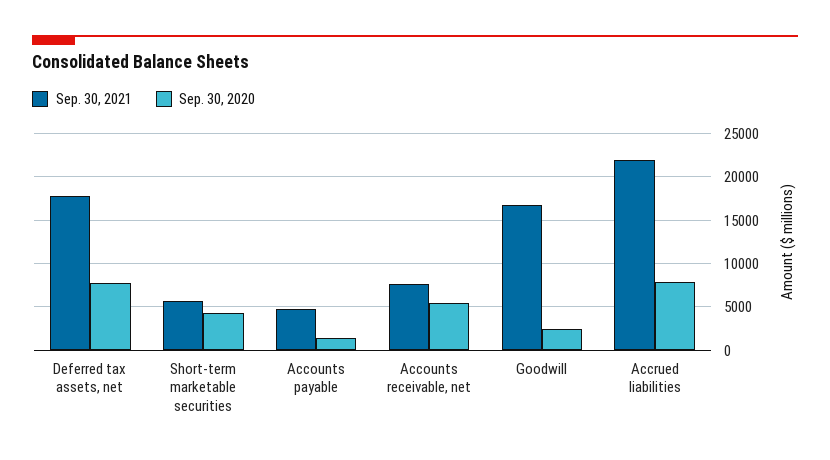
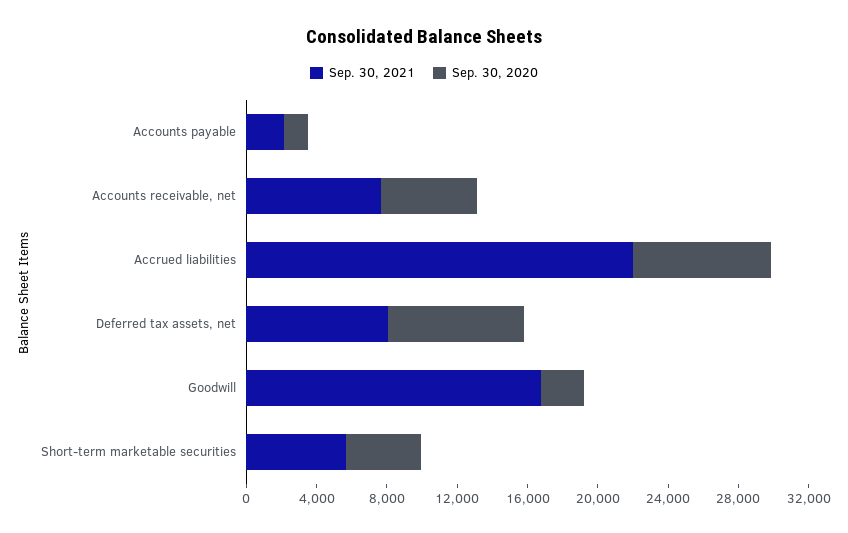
Sep. 30, 2021, Deferred tax assets, net: 18000 -> 8000
Sep. 30, 2021, Accounts payable: 5000 -> 2000

